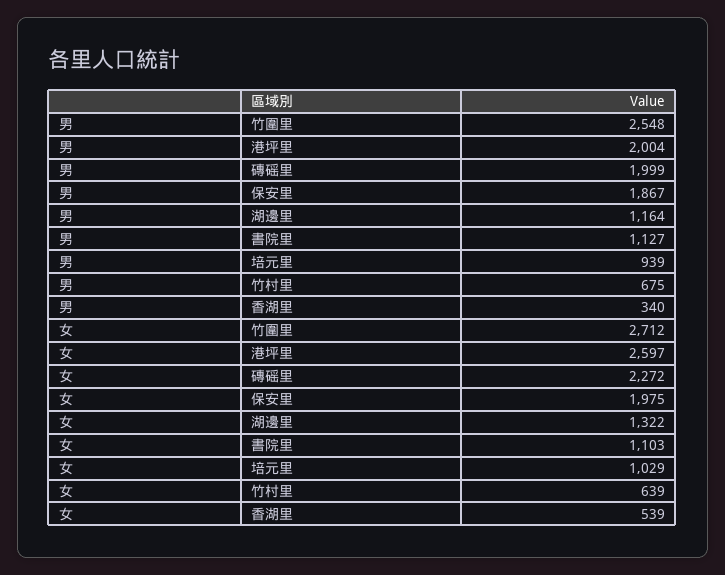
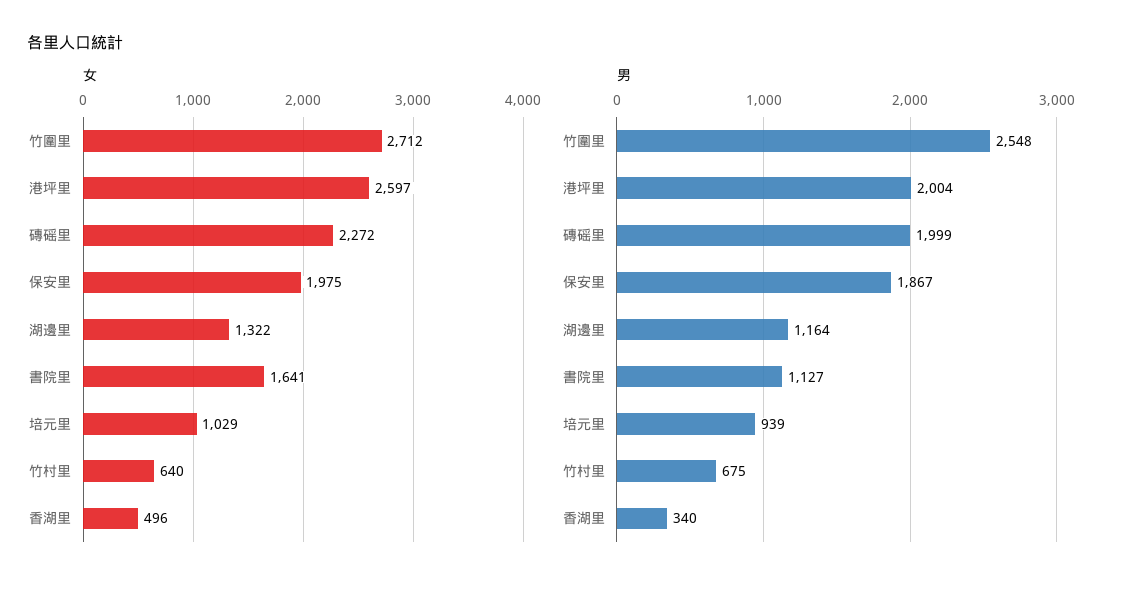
女, 書院里: 1103 -> 1641
女, 竹村里: 639 -> 640
女, 香湖里: 539 -> 496

